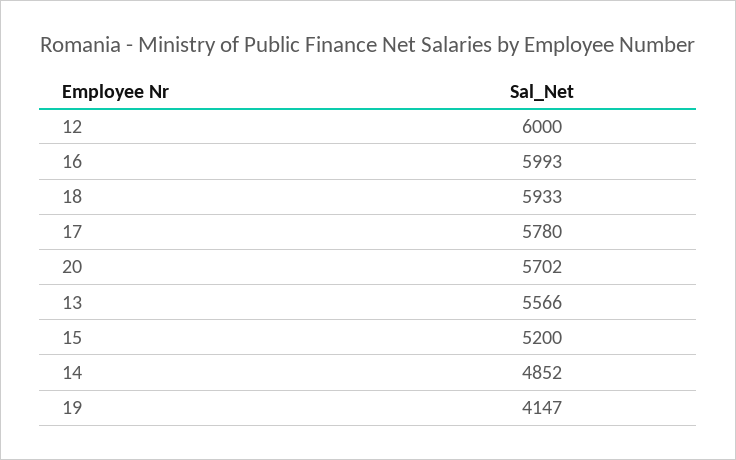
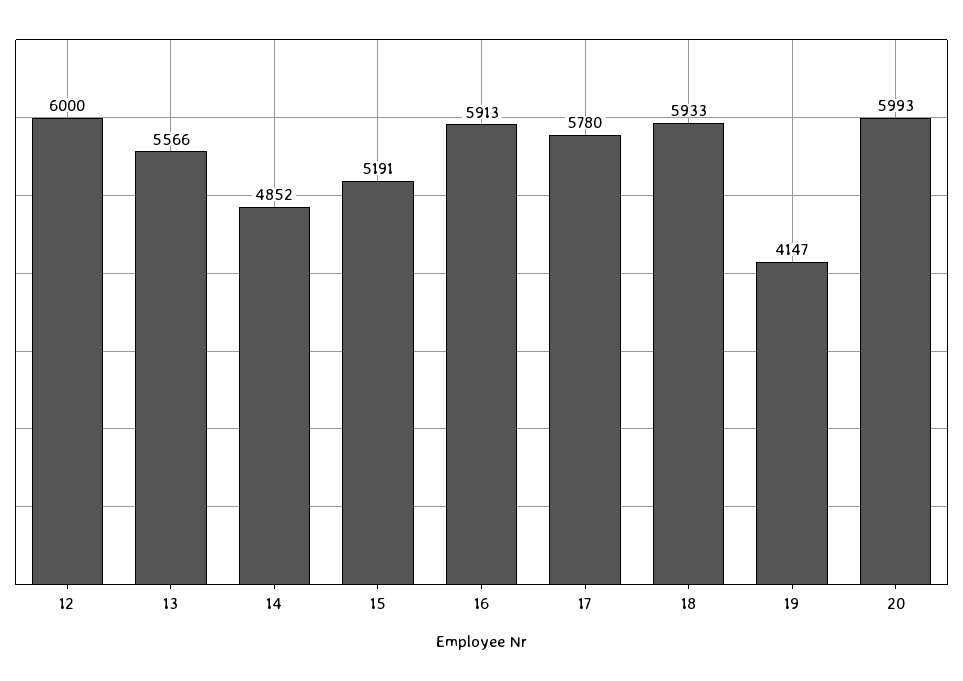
16: 5993 -> 5913
20: 5702 -> 5993
15: 5200 -> 5191

